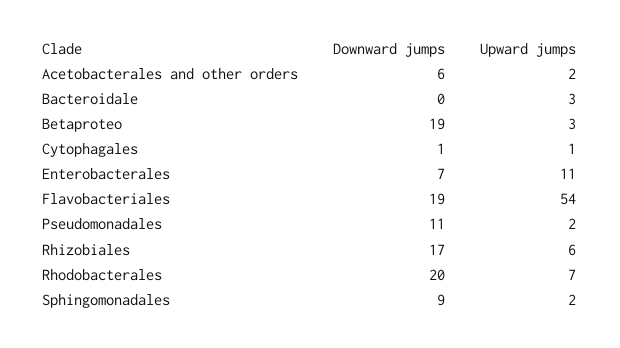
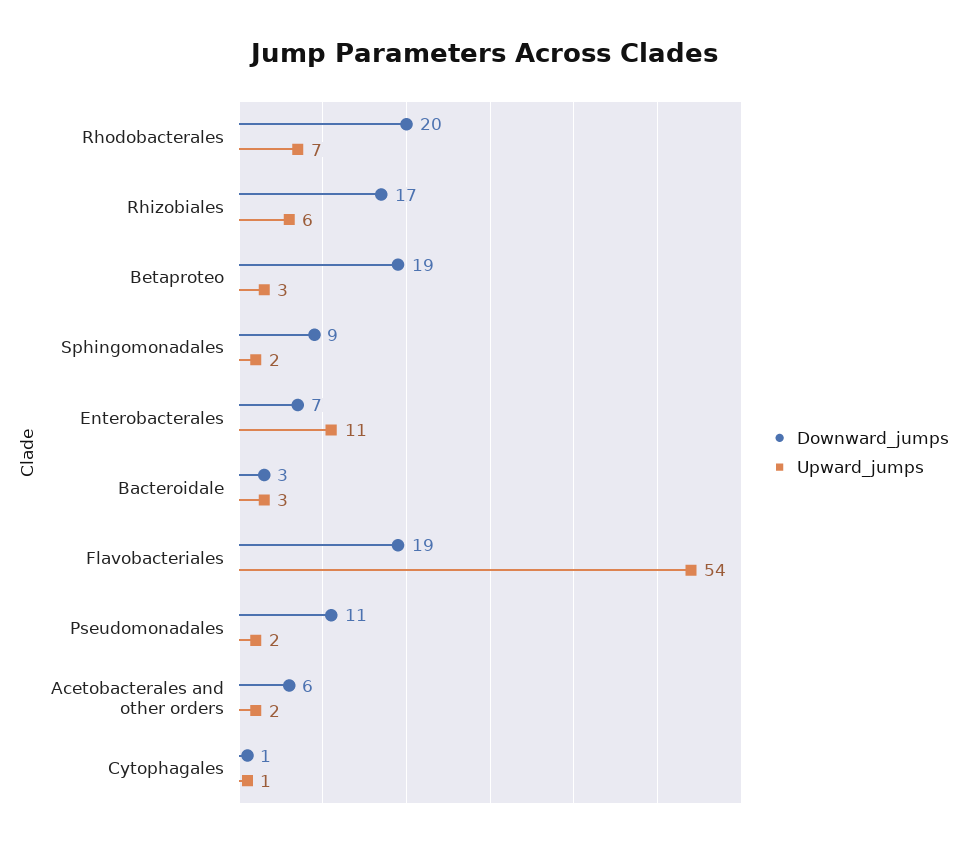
Downward jumps, Bacteroidale: 0 -> 3

